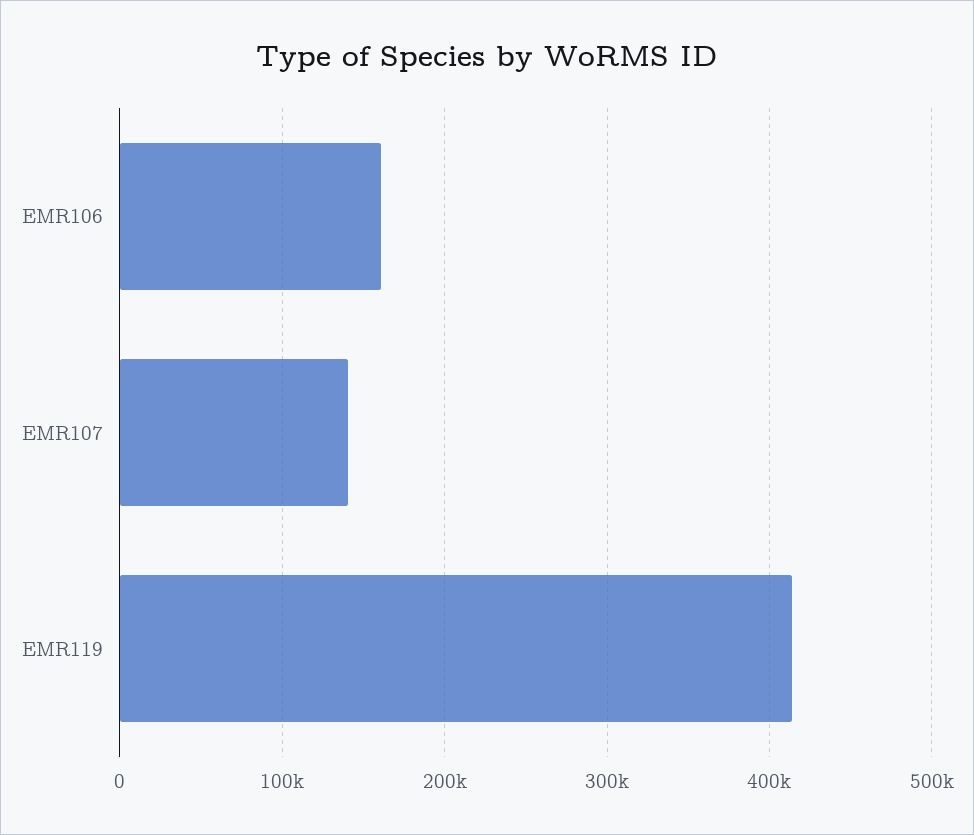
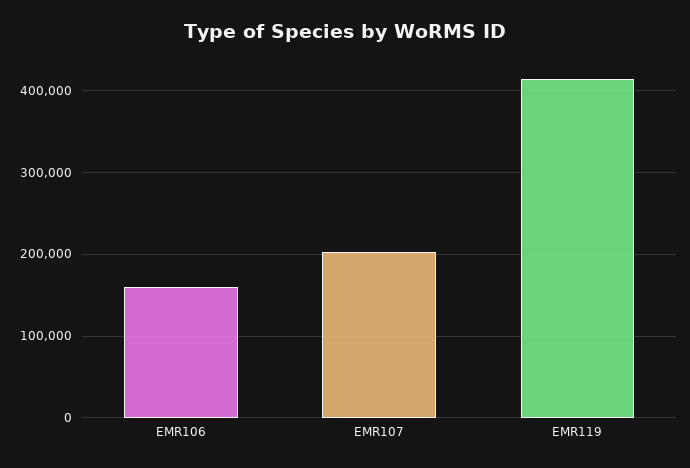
EMR107: 140000 -> 200000

